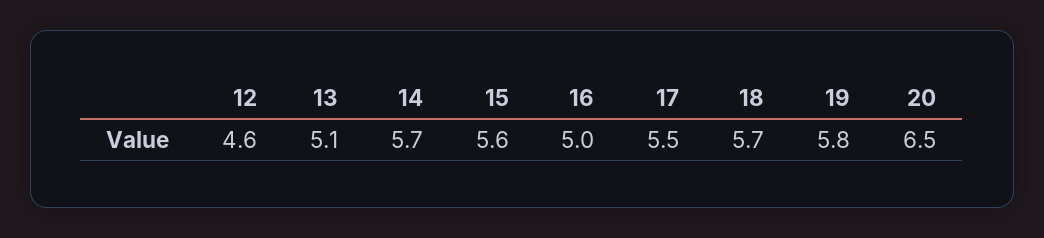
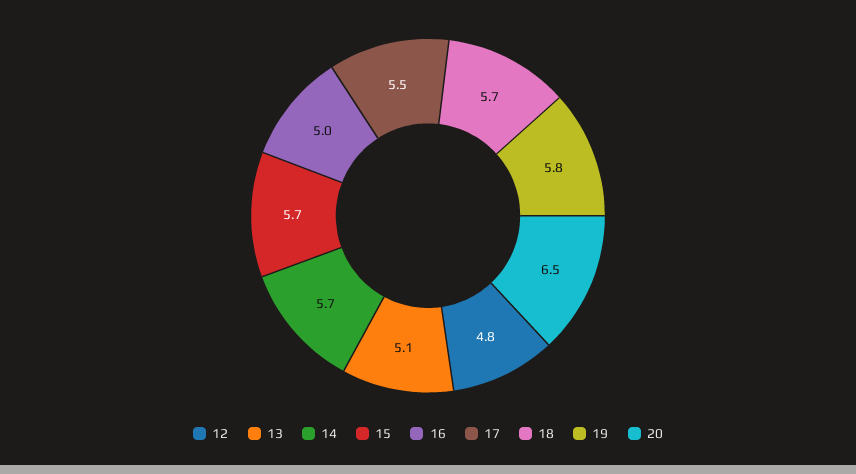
12: 4.6 -> 4.8
15: 5.6 -> 5.7

